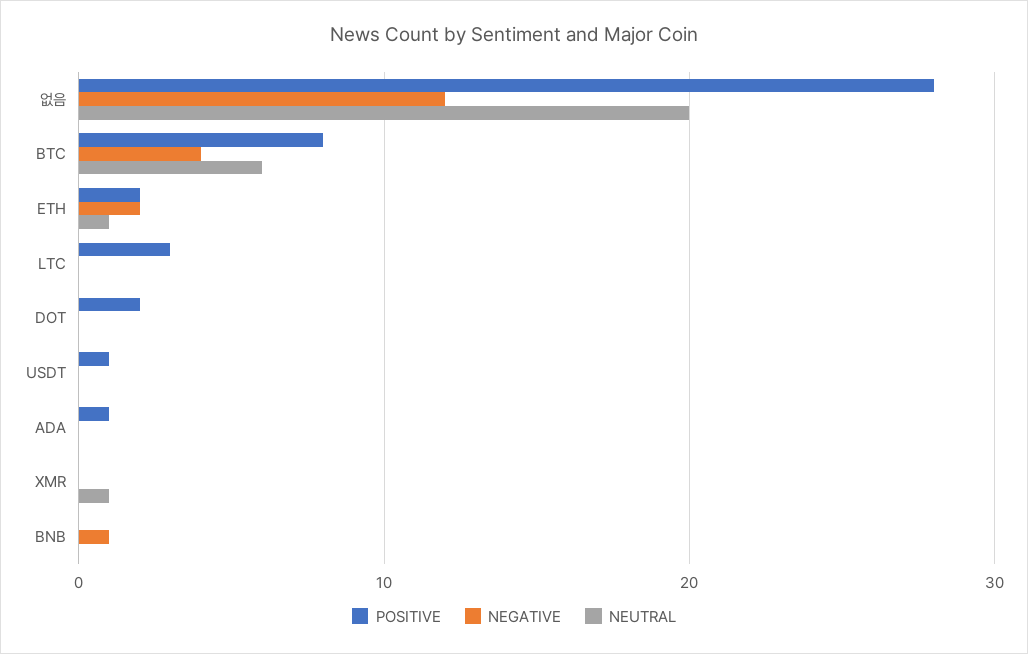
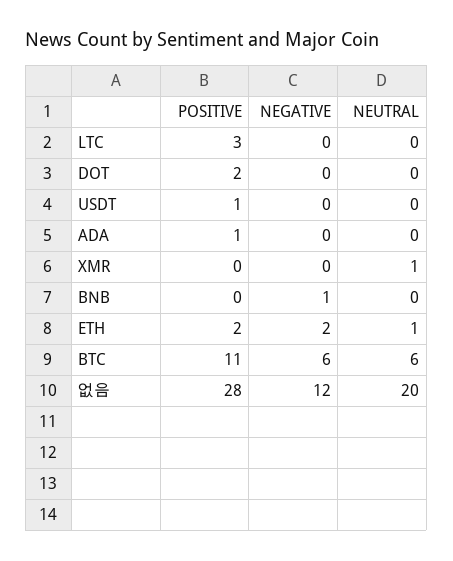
POSITIVE, BTC: 8 -> 11
NEGATIVE, BTC: 4 -> 6

